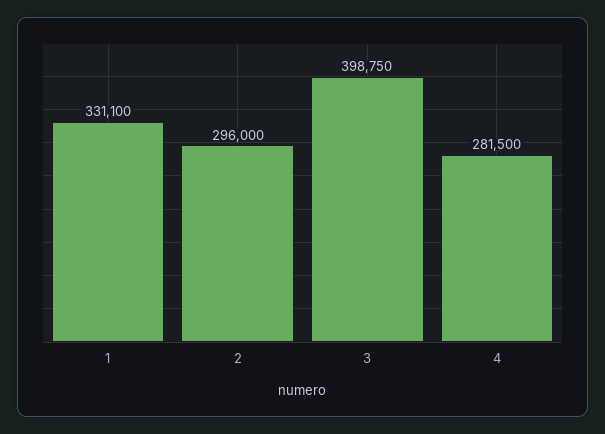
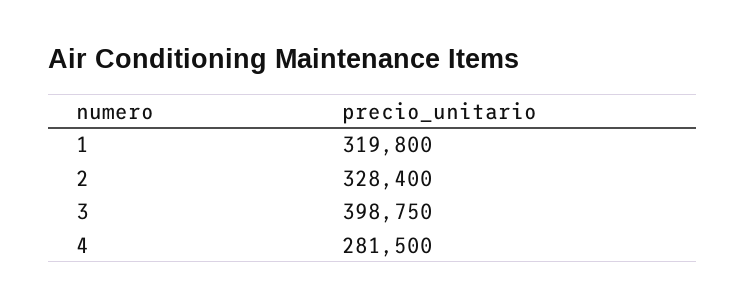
1: 331100 -> 319800
2: 296000 -> 328400

